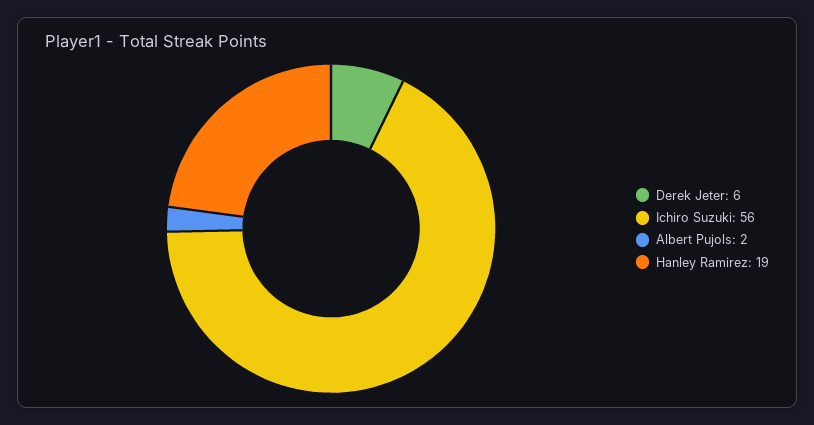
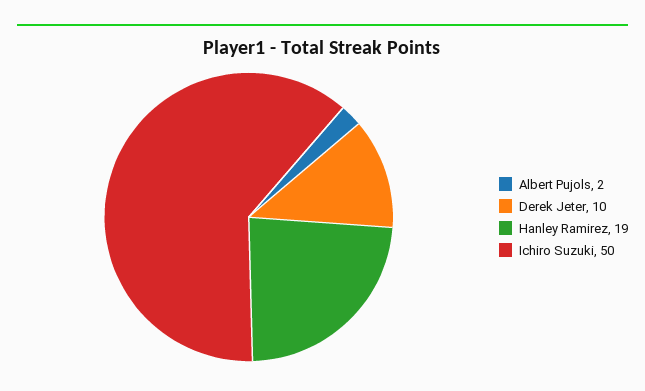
Derek Jeter: 6 -> 10
Ichiro Suzuki: 56 -> 50

